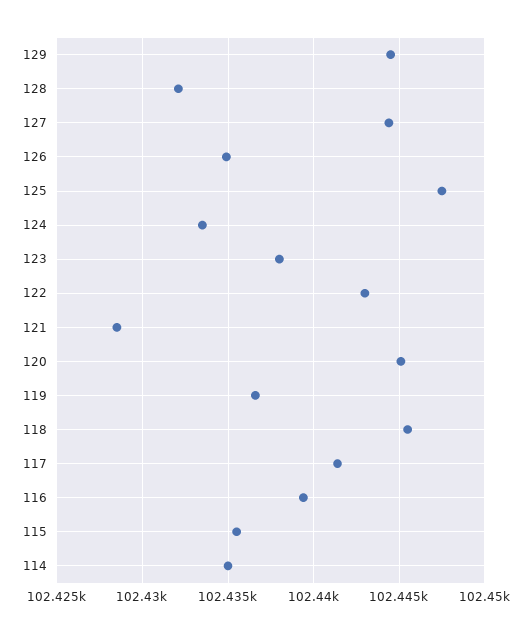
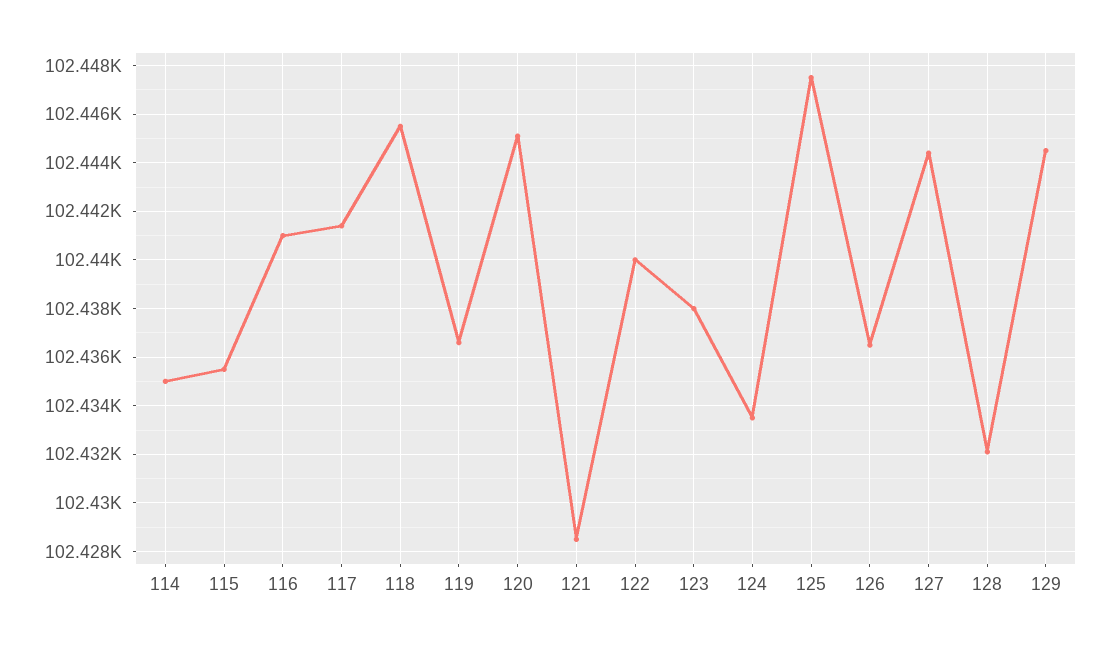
126: 102435 -> 102436.5
122: 102443 -> 102440
116: 102439.5 -> 102441

